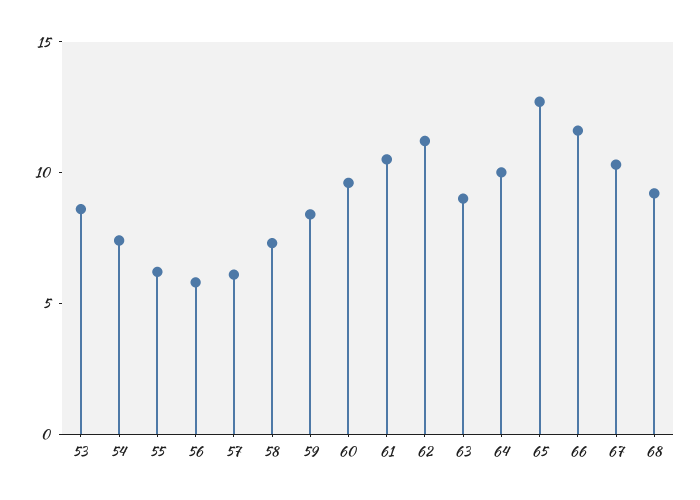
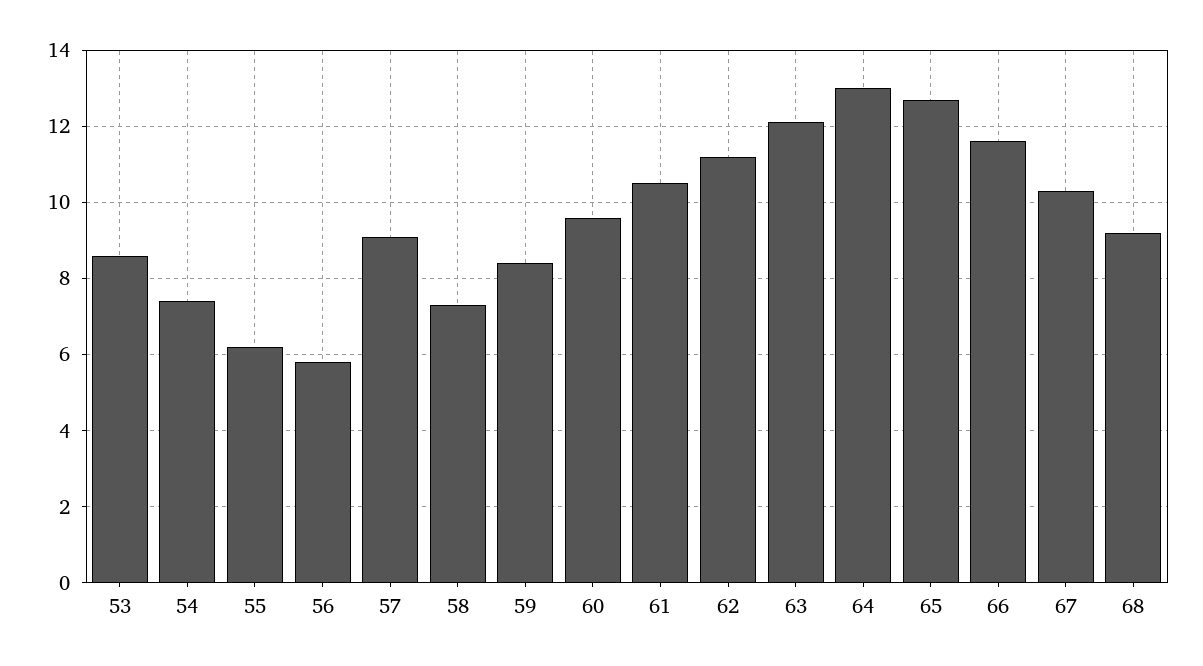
57: 6 -> 9
63: 9 -> 12
64: 10 -> 13

